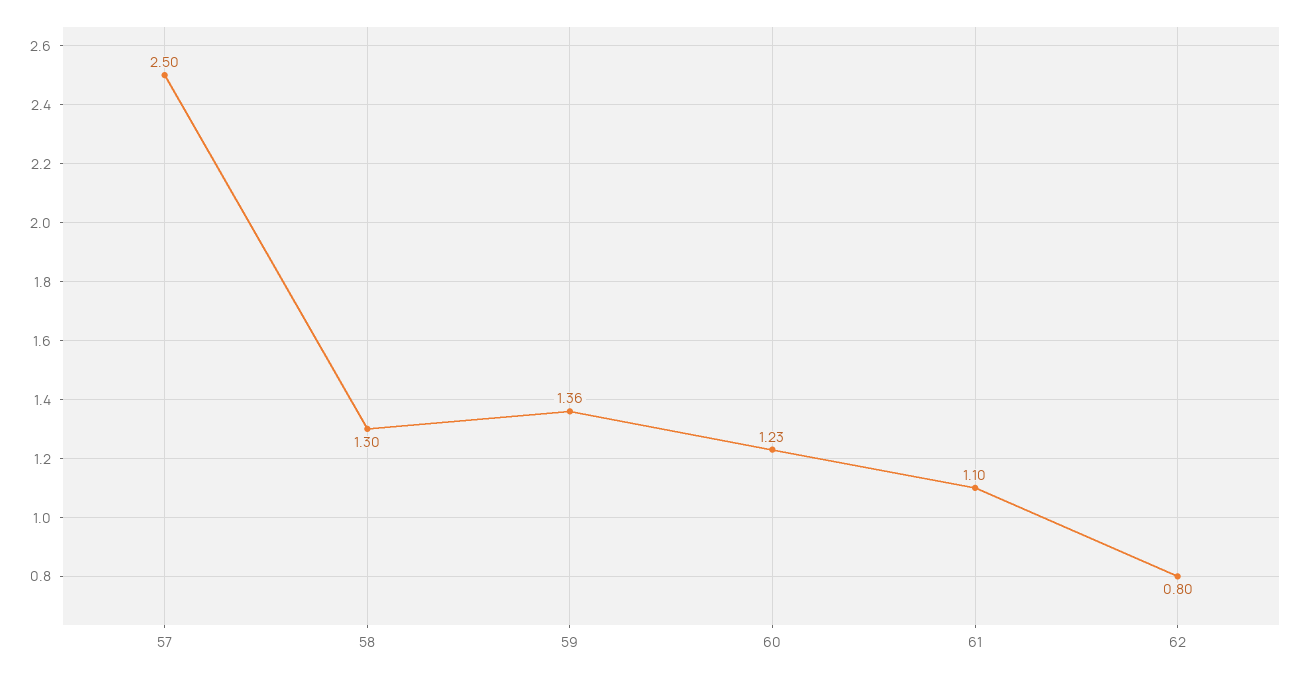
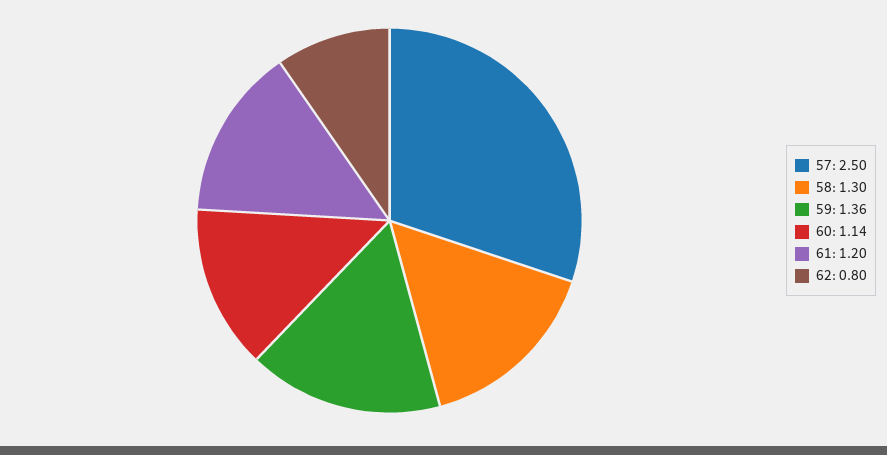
60: 1.23 -> 1.14
61: 1.1 -> 1.2

